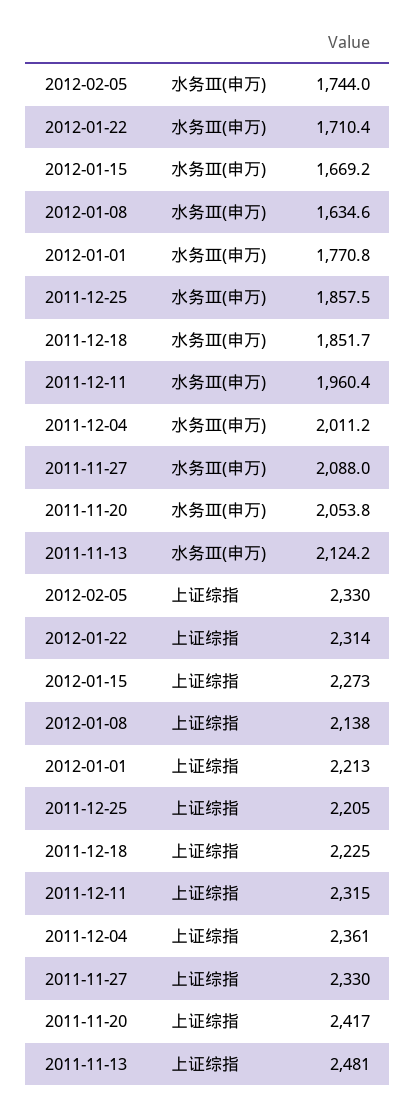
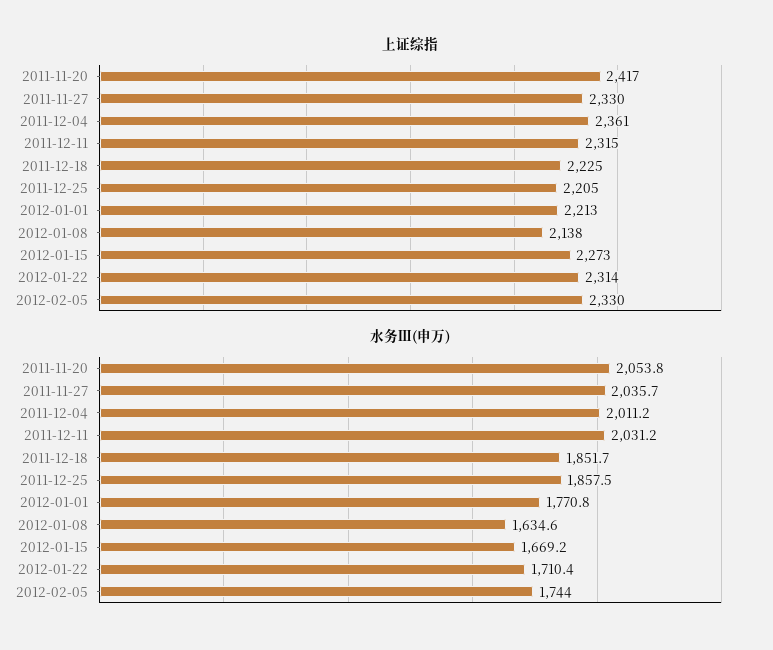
水务Ⅲ(申万), 2011-12-11: 1960.4 -> 2031.2
水务Ⅲ(申万), 2011-11-27: 2088 -> 2035.7
水务Ⅲ(申万), 2011-11-13: 2124.2 -> none
上证综指, 2011-11-13: 2481 -> none

